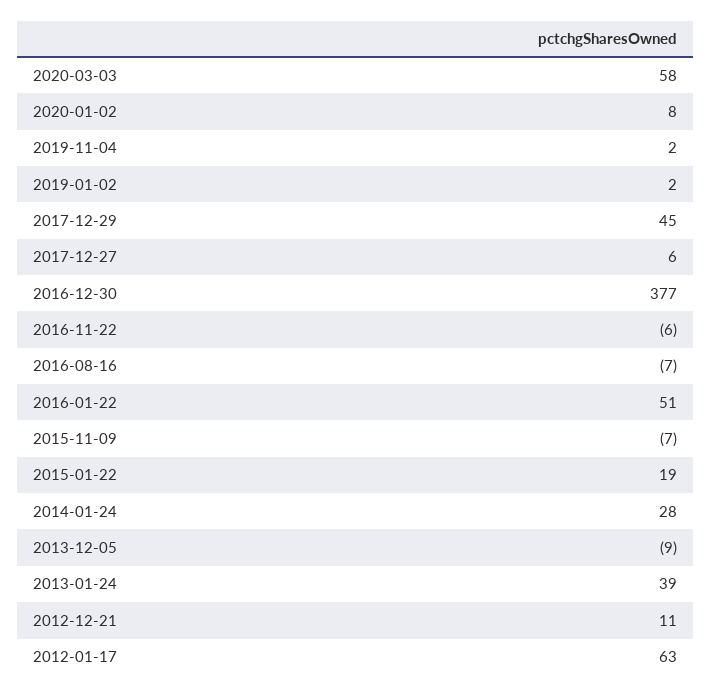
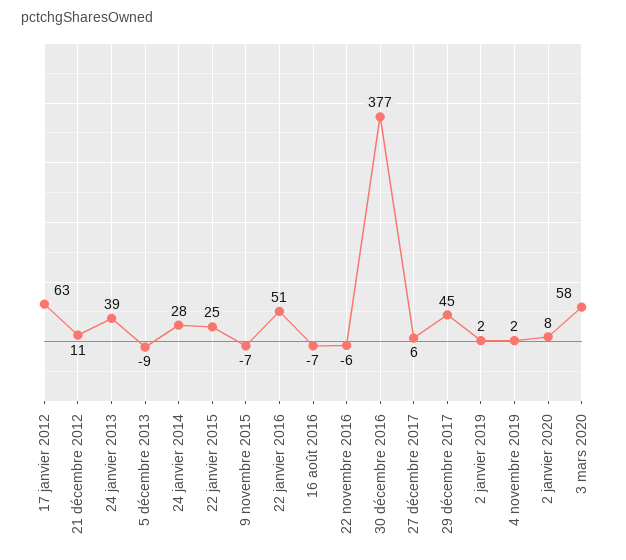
2015-01-22: 19 -> 25

